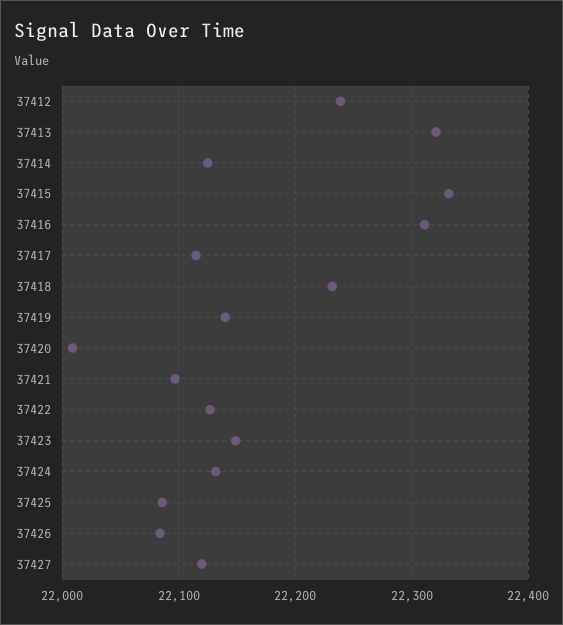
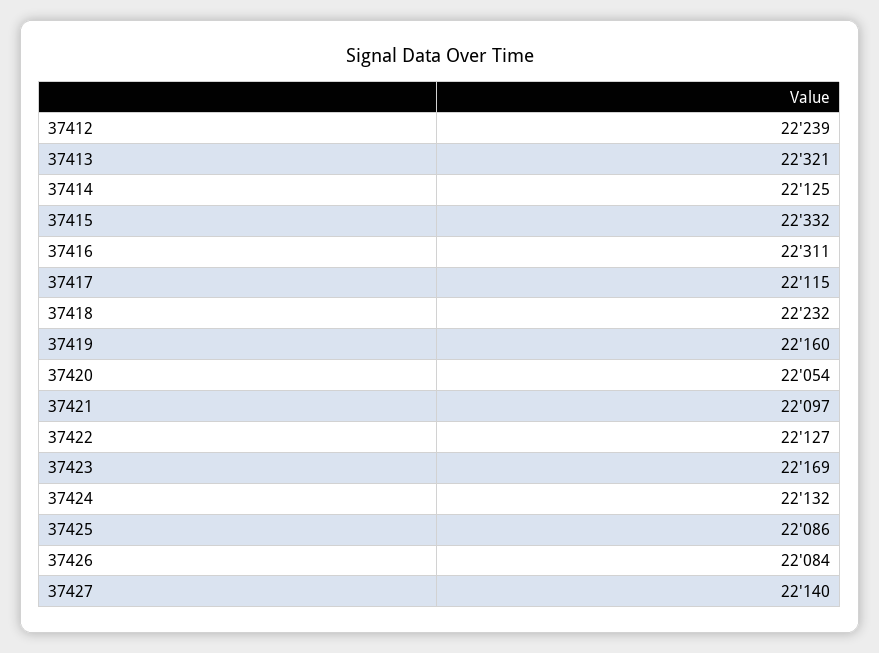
37419: 22140 -> 22160
37420: 22010 -> 22054
37423: 22150 -> 22169
37427: 22120 -> 22140

